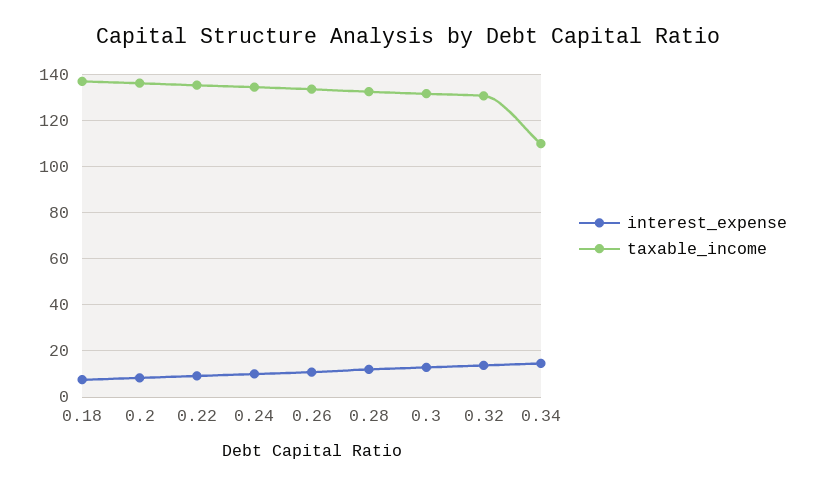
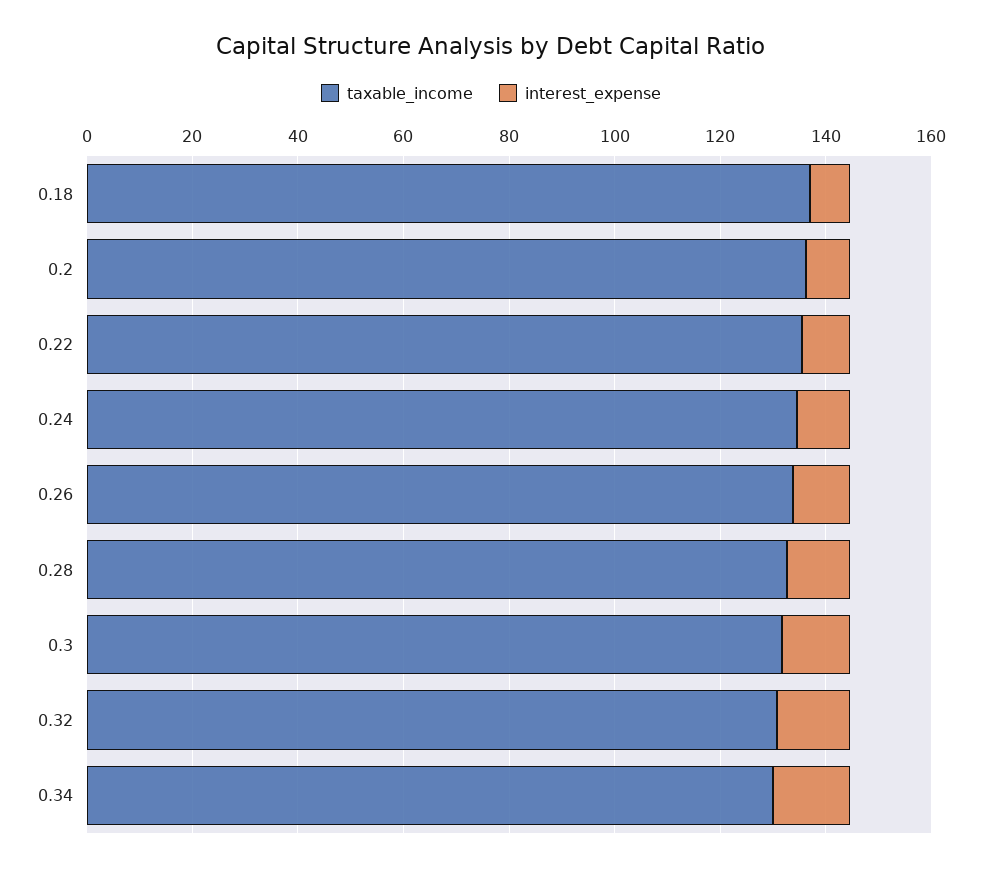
taxable_income, 0.34: 110 -> 130

